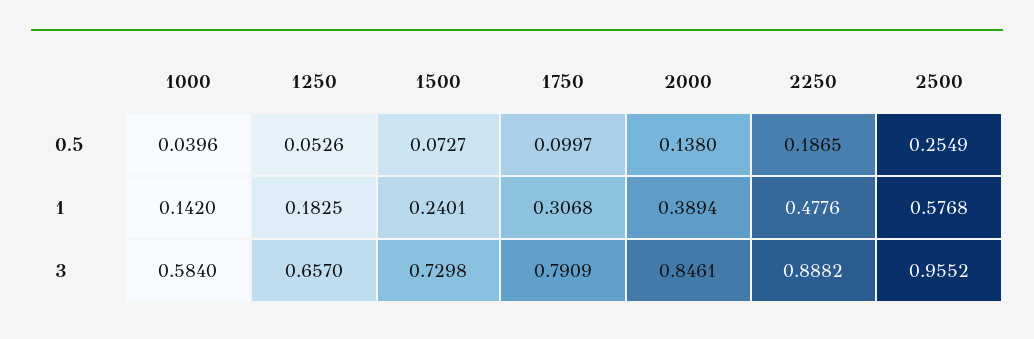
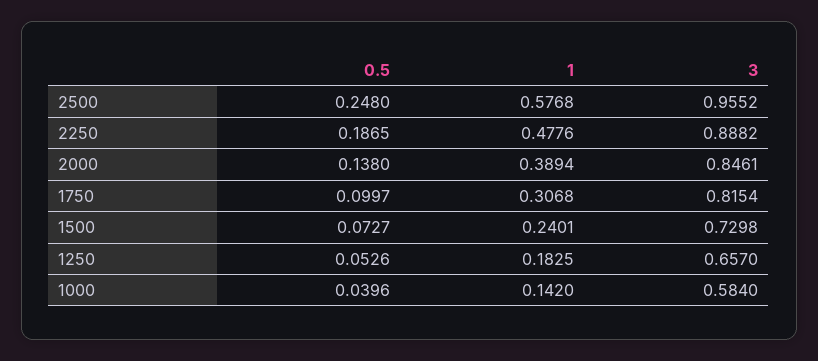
2500, 0.5: 0.2549 -> 0.248
1750, 3: 0.7909 -> 0.8154

